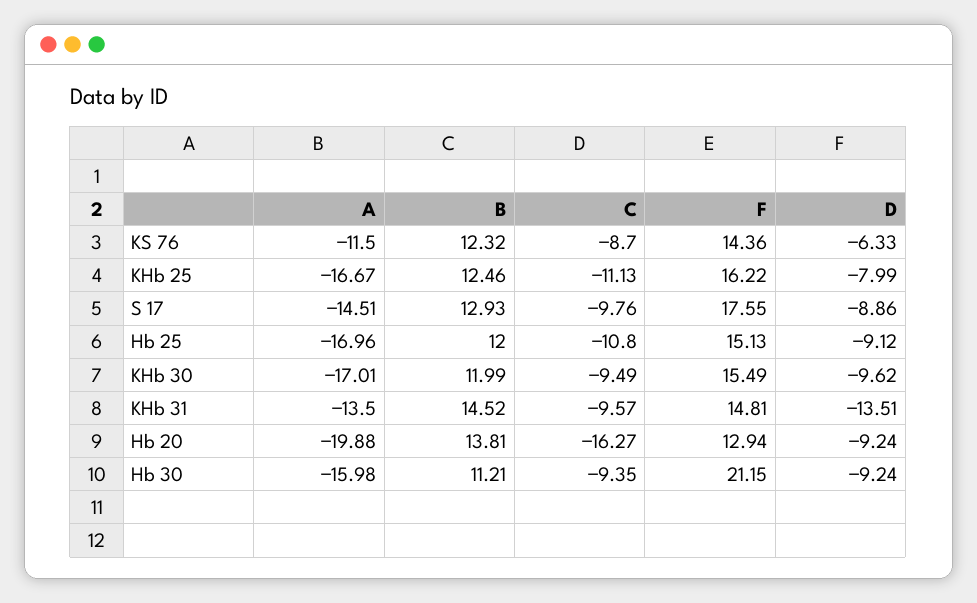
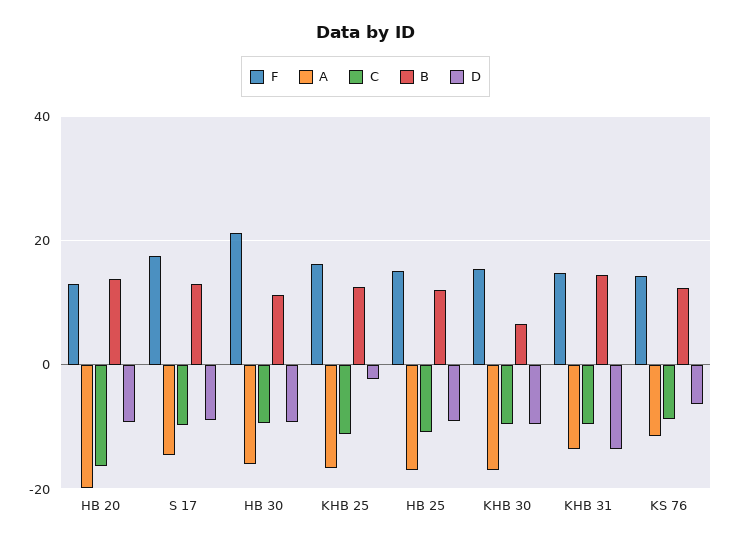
D, KHb 25: -7.99 -> -2
B, KHb 30: 11.99 -> 6

